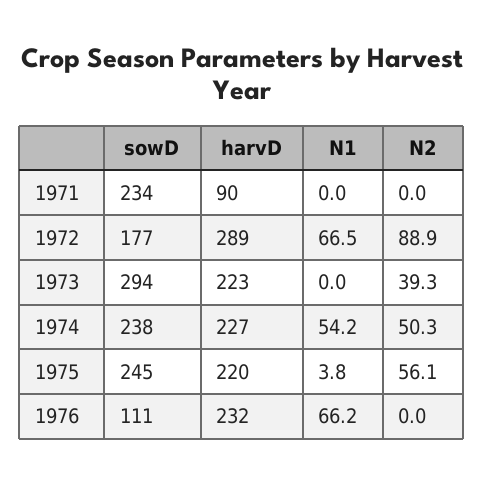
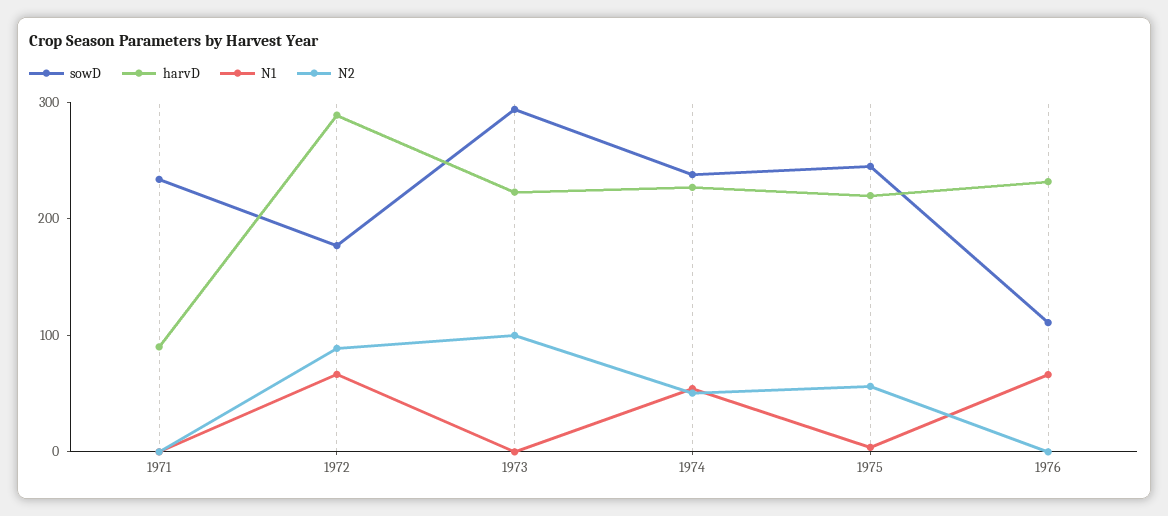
N2, 1973: 39.3 -> 100

